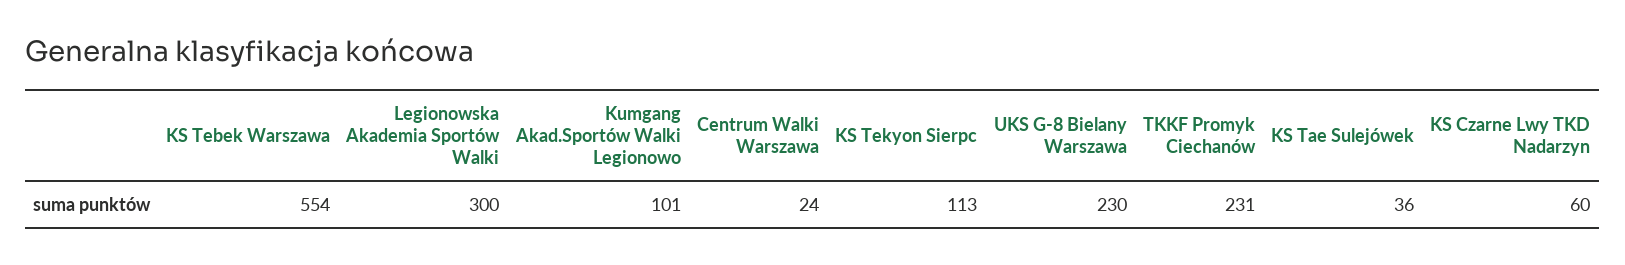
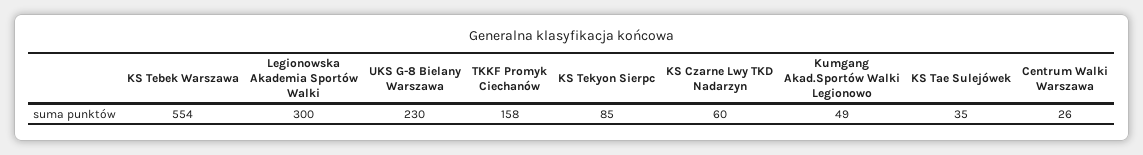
Kumgang Akad.Sportów Walki Legionowo: 101 -> 49
Centrum Walki Warszawa: 24 -> 26
KS Tekyon Sierpc: 113 -> 85
TKKF Promyk Ciechanów: 231 -> 158
KS Tae Sulejówek: 36 -> 35

